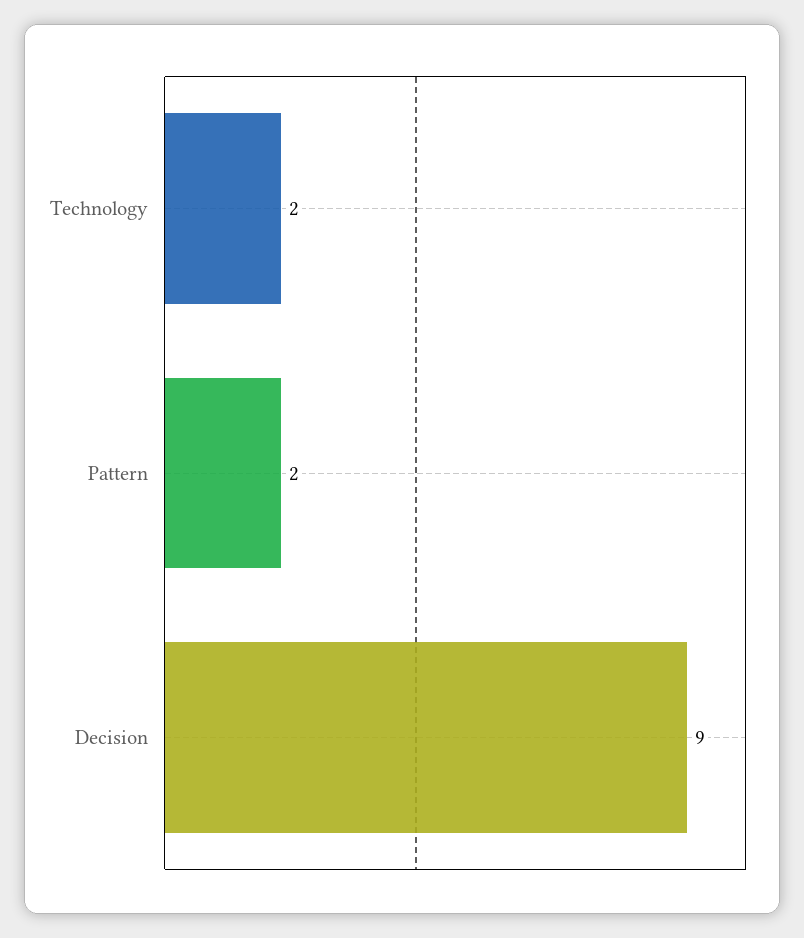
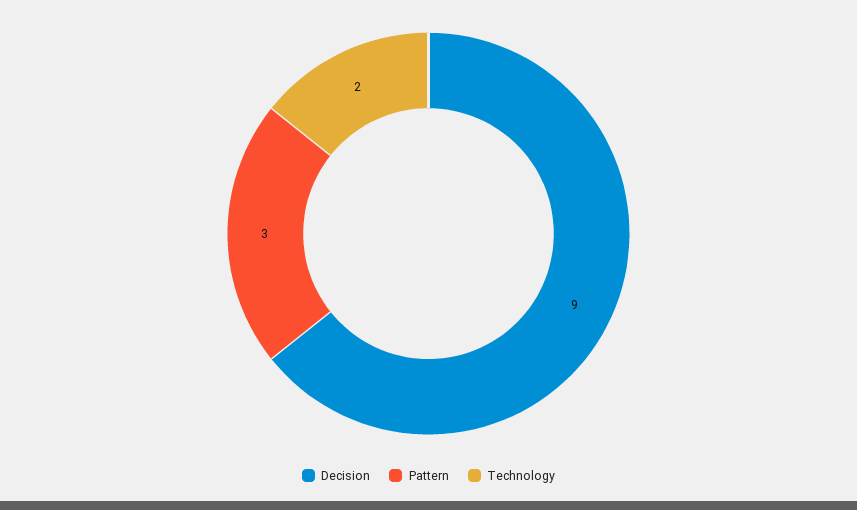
Pattern: 2 -> 3

